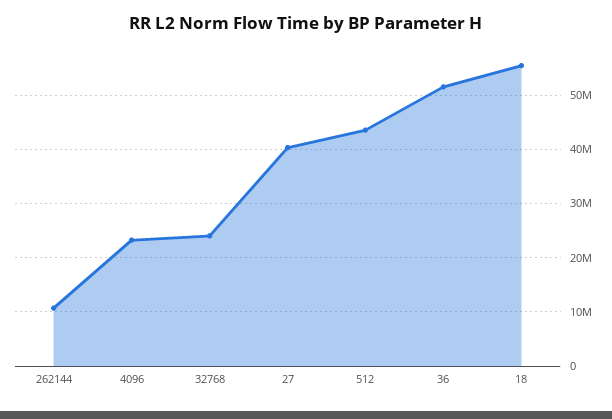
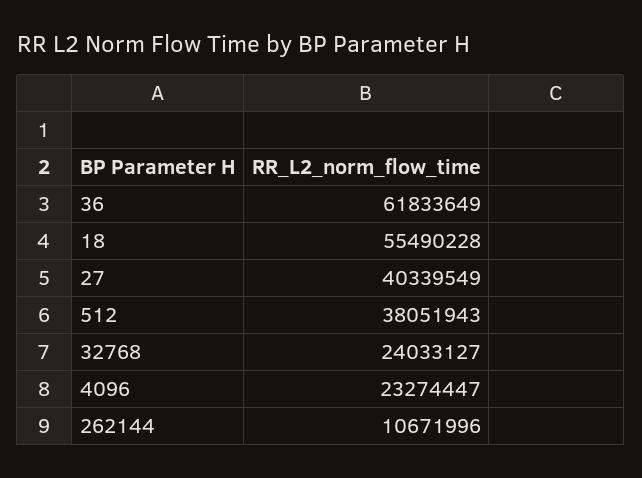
512: 44000000 -> 38051943
36: 52000000 -> 61833649

